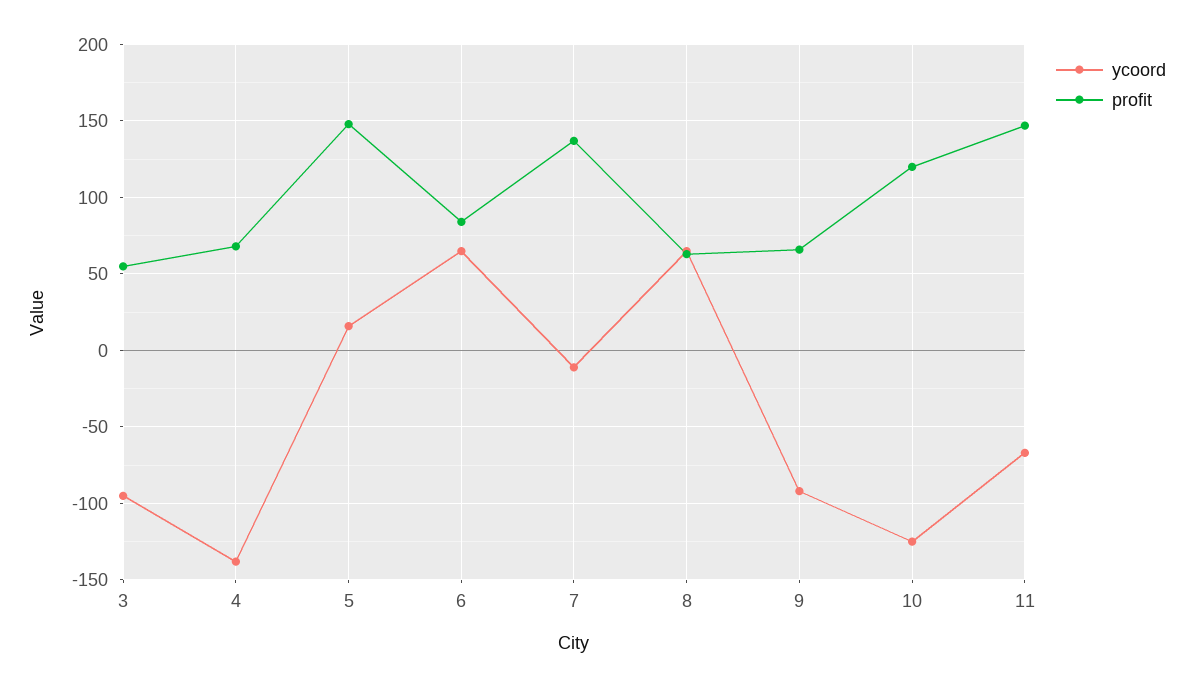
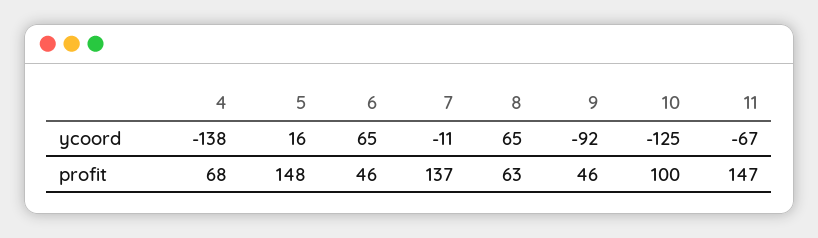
ycoord, 3: -95 -> none
profit, 3: 55 -> none
profit, 6: 85 -> 46
profit, 9: 65 -> 46
profit, 10: 120 -> 100

